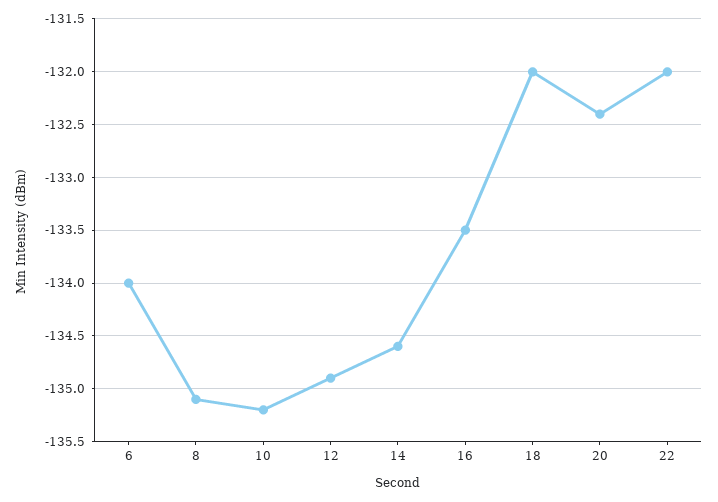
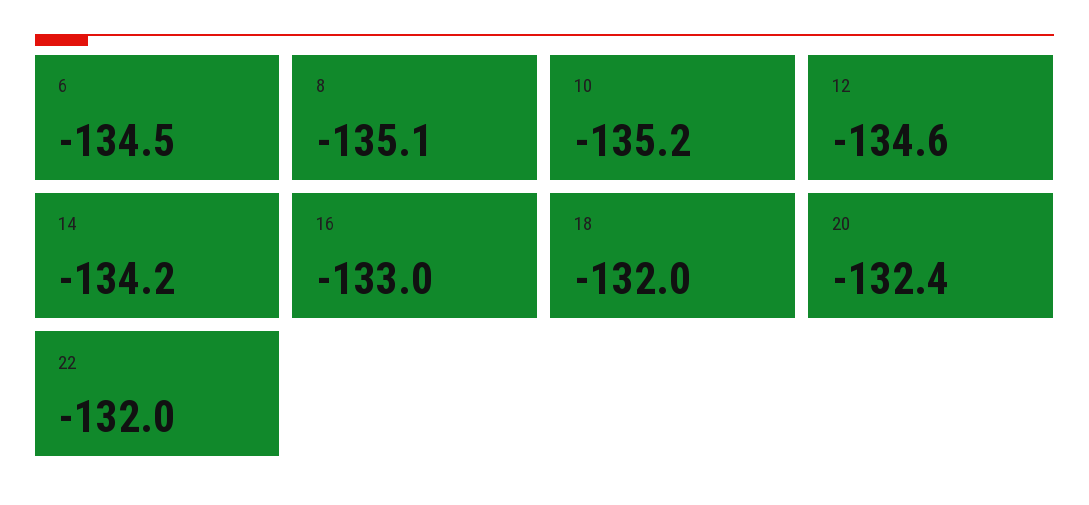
6: -134 -> -134.5
12: -134.9 -> -134.6
14: -134.6 -> -134.2
16: -133.5 -> -133

